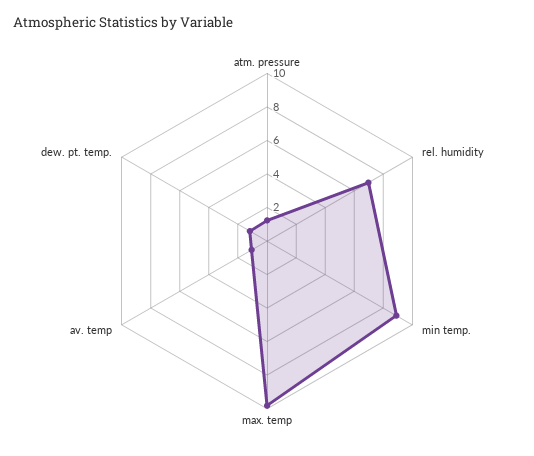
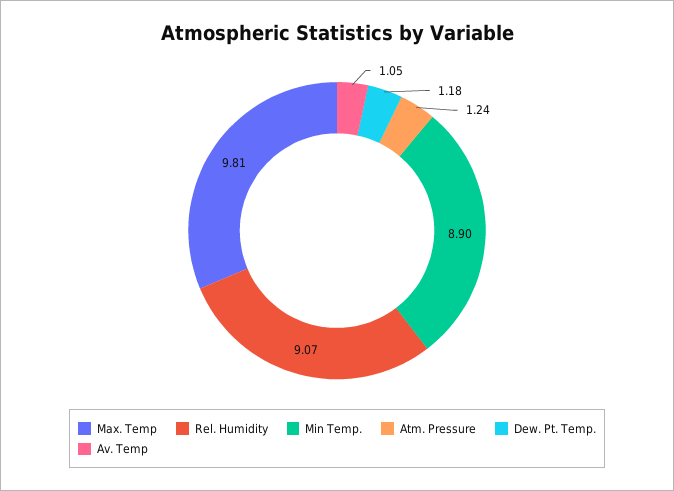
rel. humidity: 7 -> 9.07

